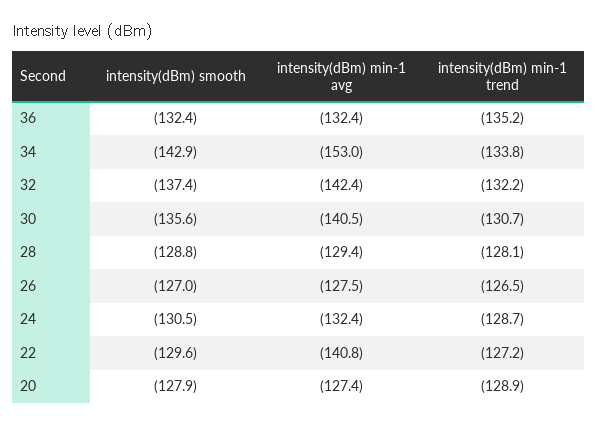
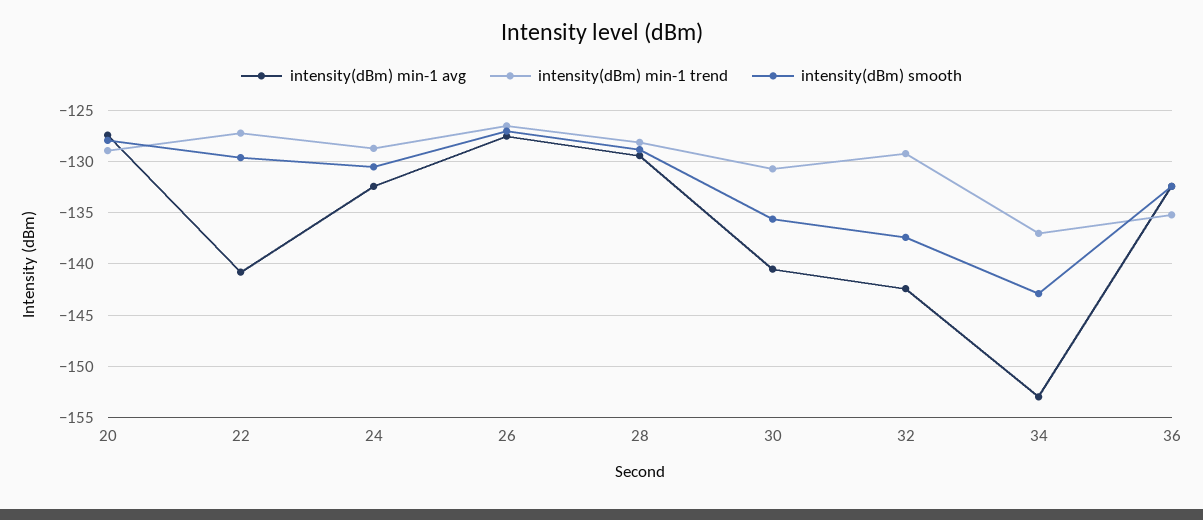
intensity(dBm) min-1 trend, 34: -133.8 -> -137
intensity(dBm) min-1 trend, 32: -132.2 -> -129

